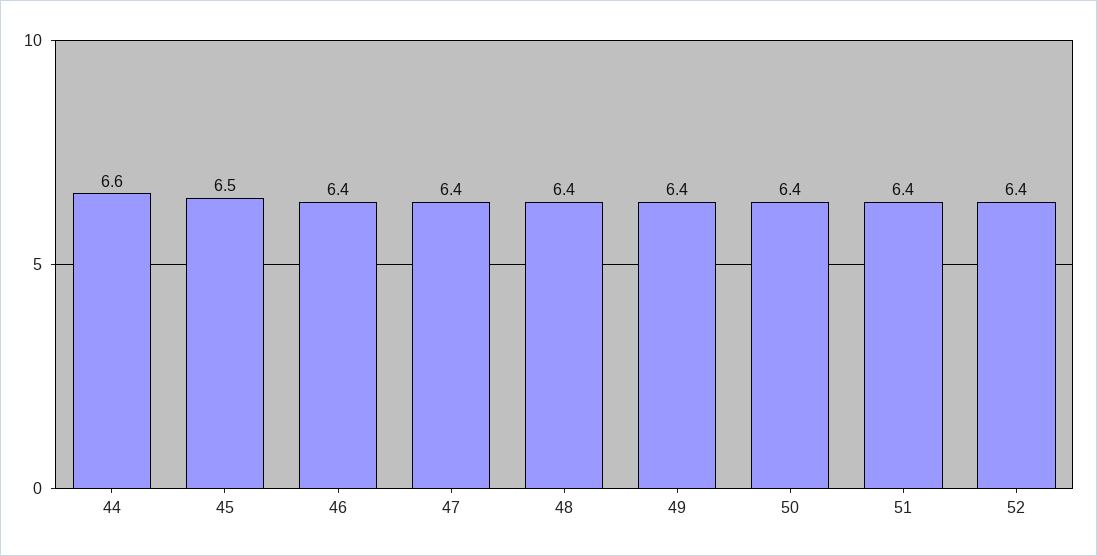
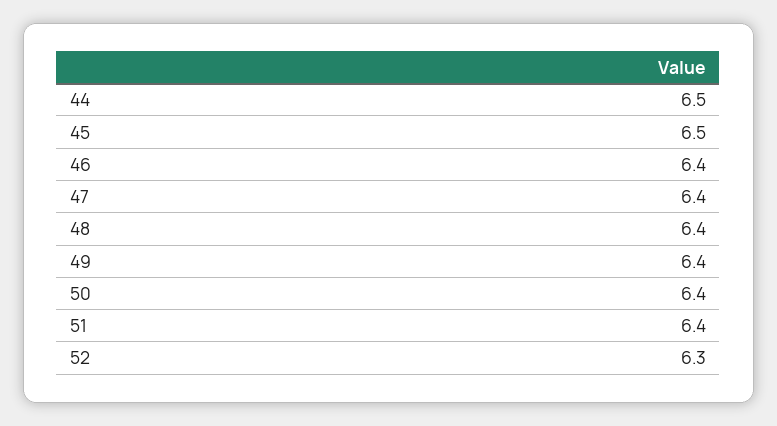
44: 6.6 -> 6.5
52: 6.4 -> 6.3

